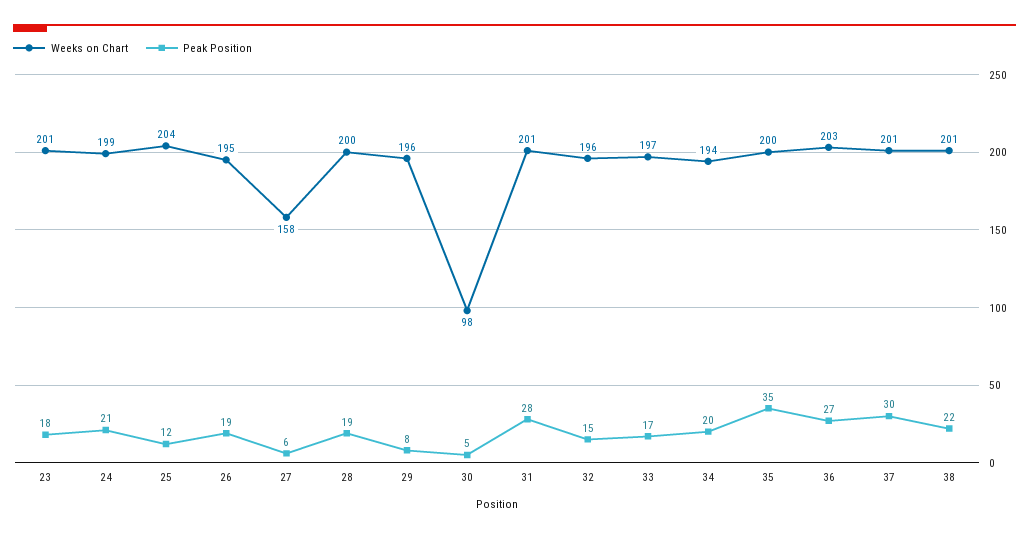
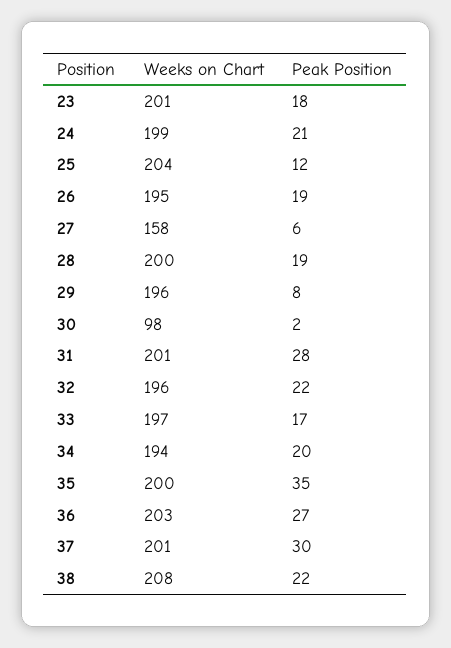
Peak Position, 30: 5 -> 2
Peak Position, 32: 15 -> 22
Weeks on Chart, 38: 201 -> 208

